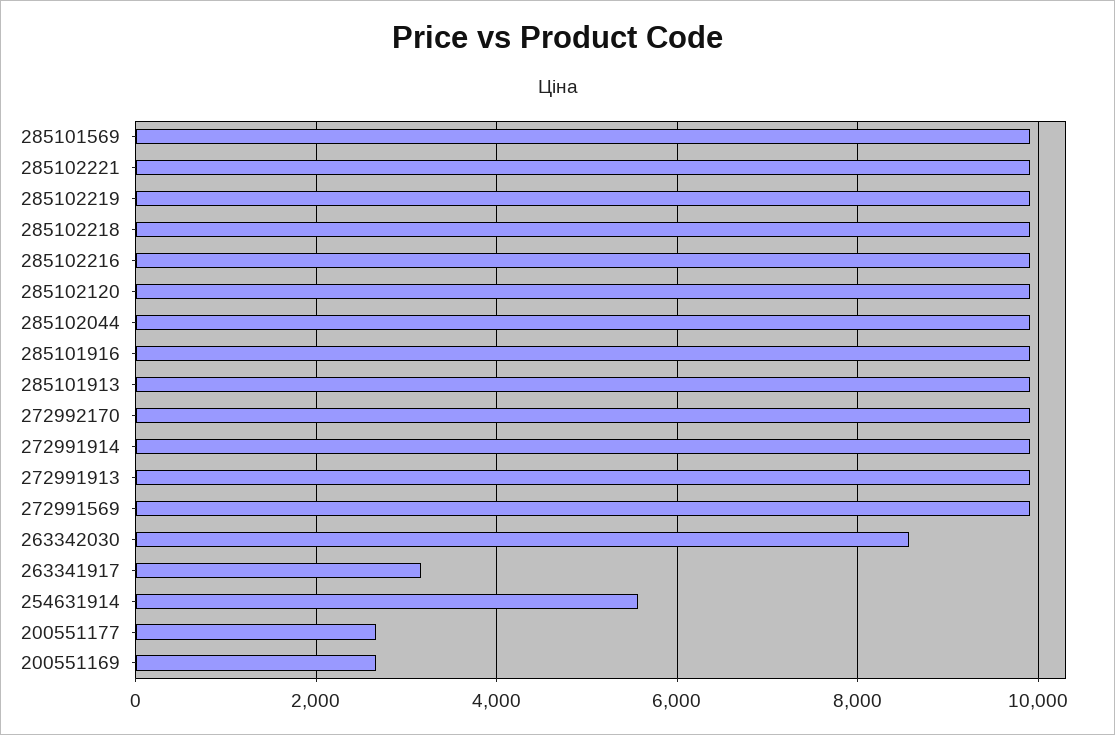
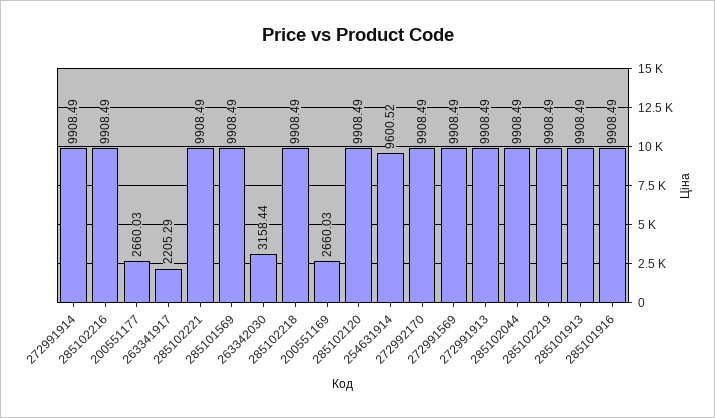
263342030: 8600 -> 3158.44
263341917: 3200 -> 2205.29
254631914: 5600 -> 9600.52

